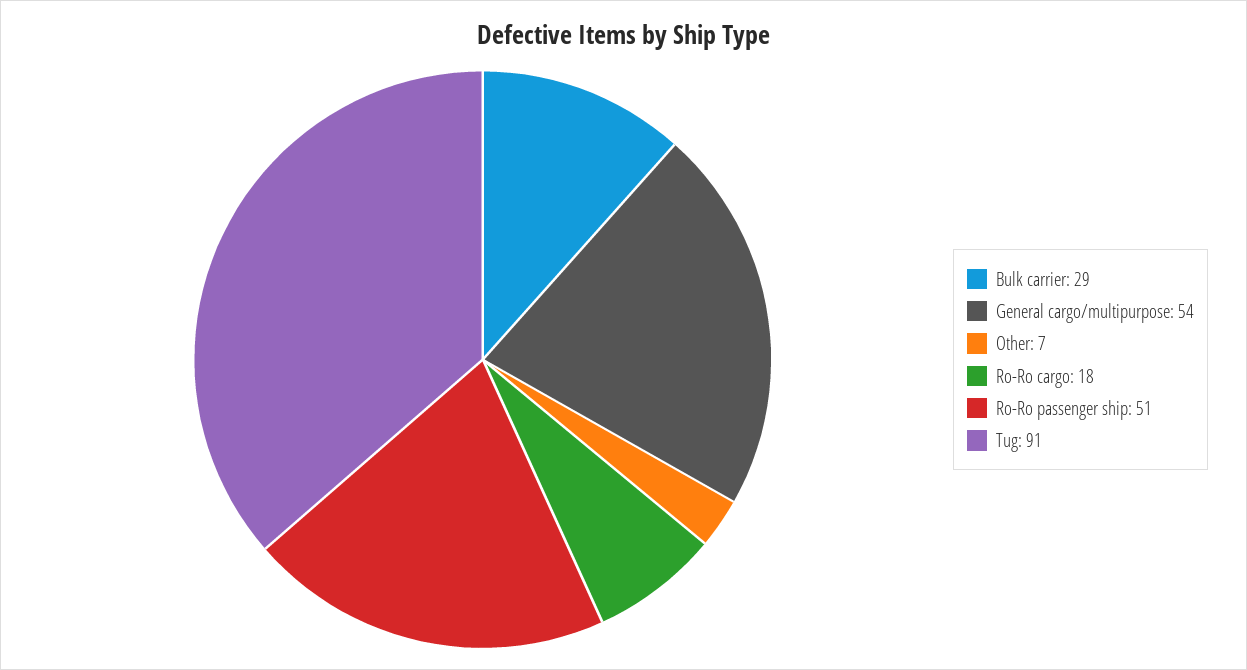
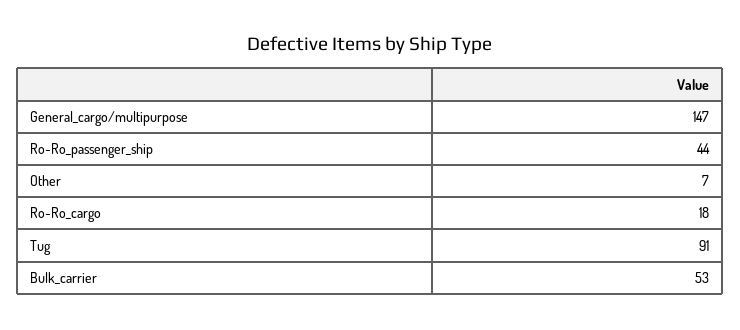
Bulk carrier: 29 -> 53
General cargo/multipurpose: 54 -> 147
Ro-Ro passenger ship: 51 -> 44

